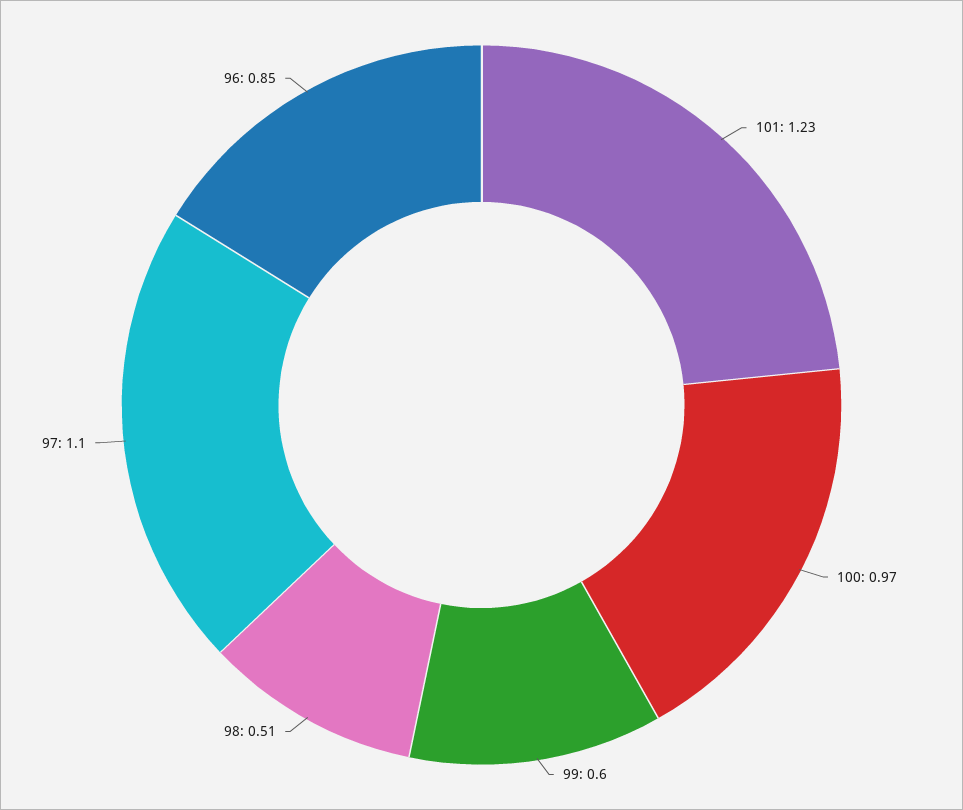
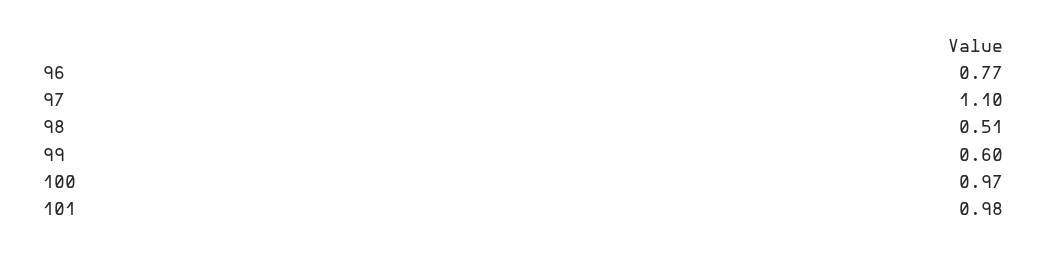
101: 1.23 -> 0.98
96: 0.85 -> 0.77

